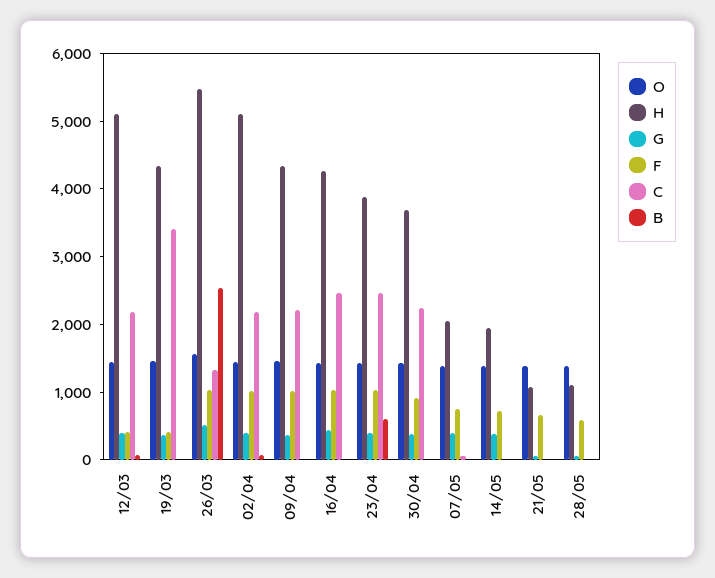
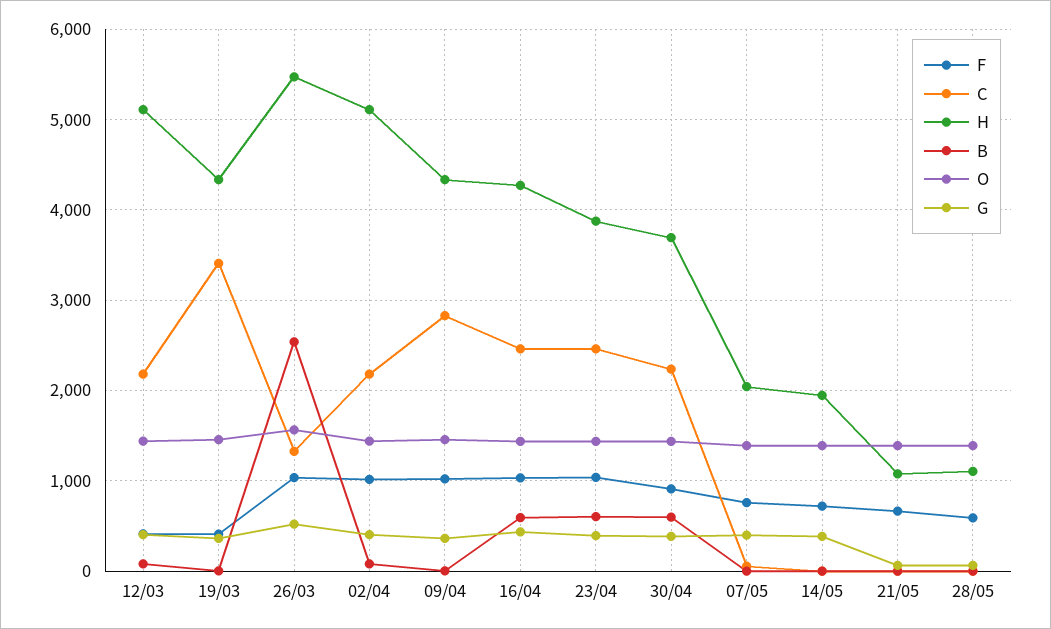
C, 09/04: 2200 -> 2800
B, 16/04: 0 -> 600
B, 30/04: 0 -> 600

